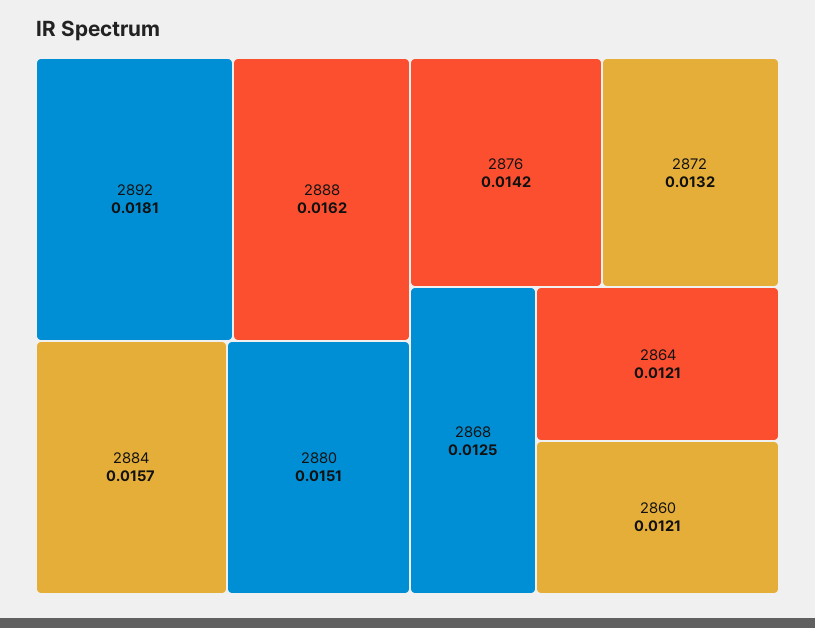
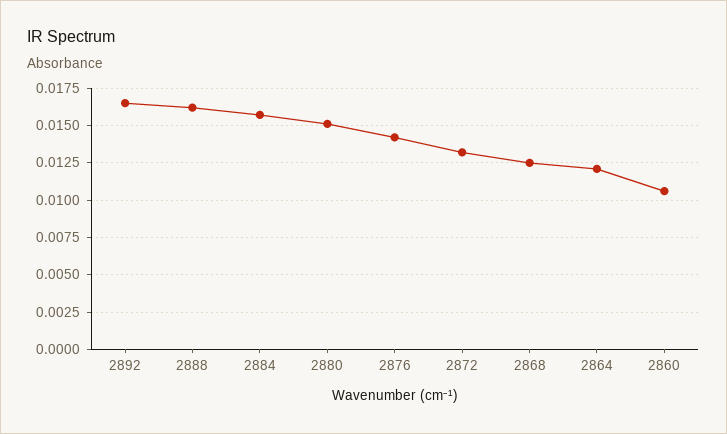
2892: 0.0181 -> 0.0165
2860: 0.0121 -> 0.0105

